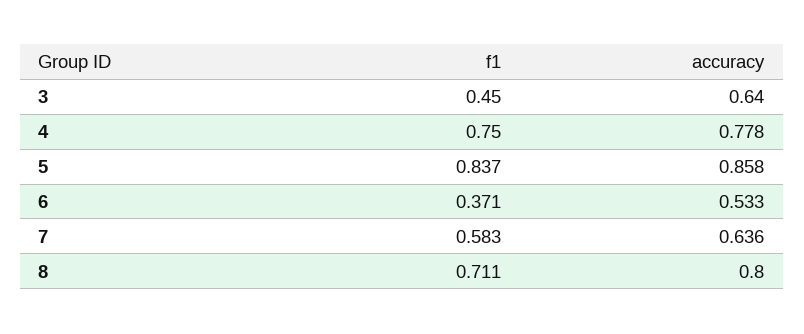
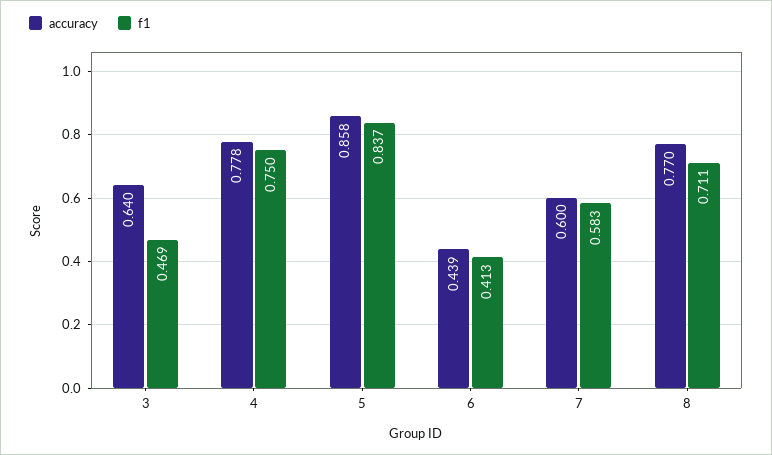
f1, 3: 0.45 -> 0.469
f1, 6: 0.371 -> 0.413
accuracy, 6: 0.533 -> 0.439
accuracy, 7: 0.636 -> 0.6
accuracy, 8: 0.8 -> 0.77

